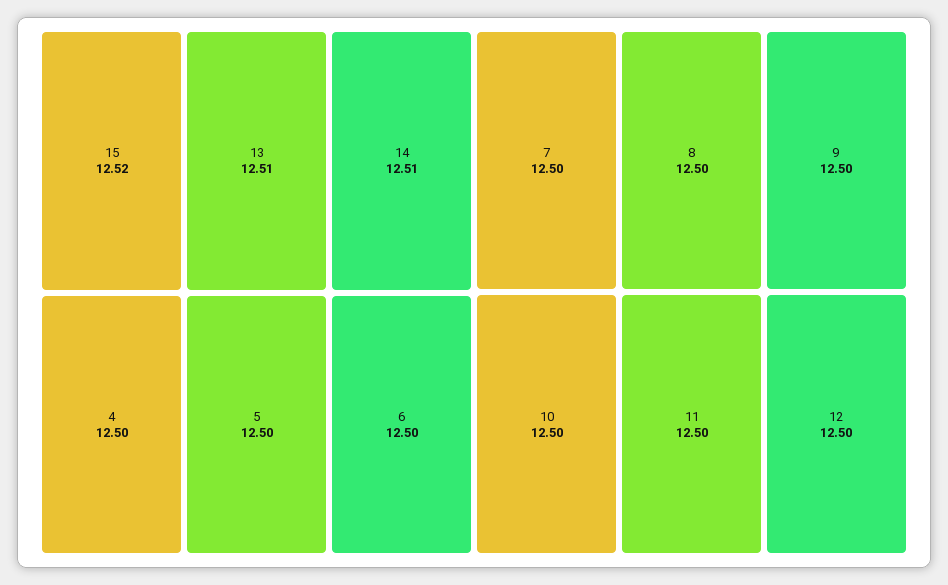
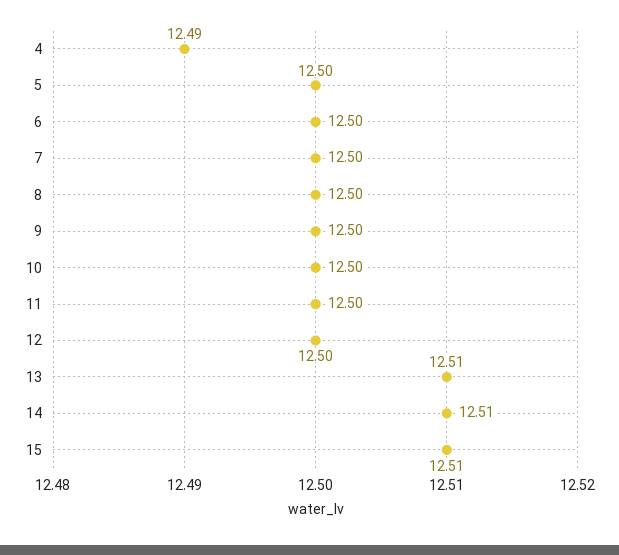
15: 12.52 -> 12.51
4: 12.5 -> 12.49

